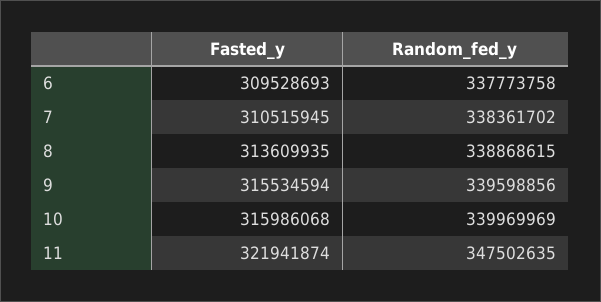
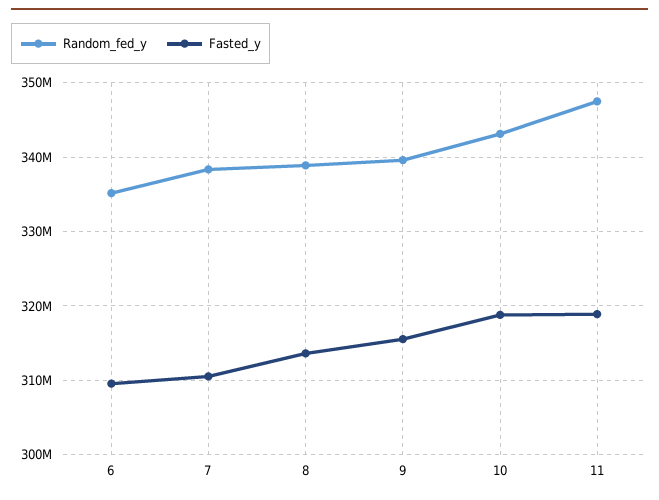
Random_fed_y, 6: 337773758 -> 335000000
Fasted_y, 10: 315986068 -> 319000000
Random_fed_y, 10: 339969969 -> 343000000
Fasted_y, 11: 321941874 -> 319000000

